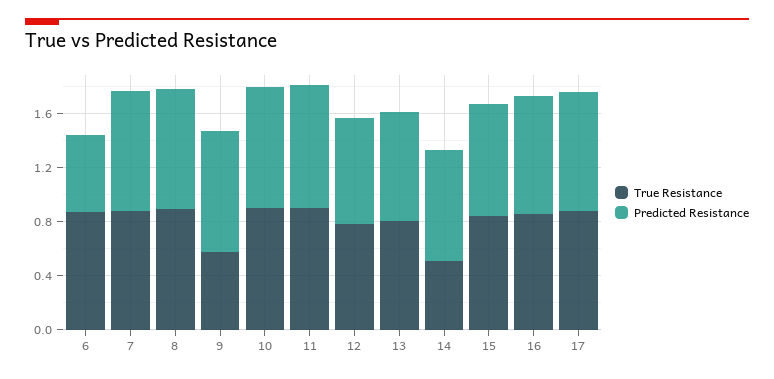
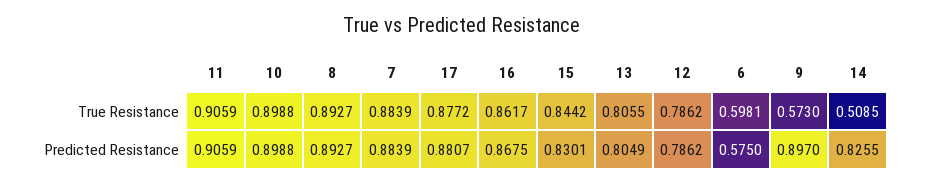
True Resistance, 6: 0.9 -> 0.5981

